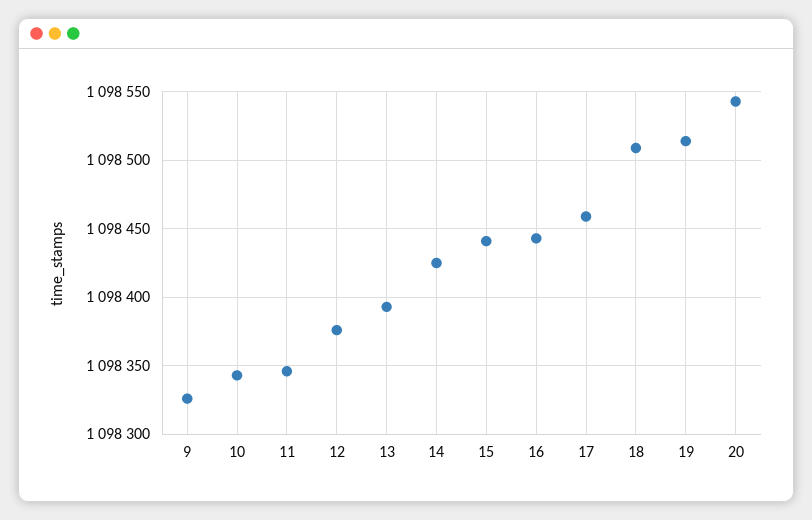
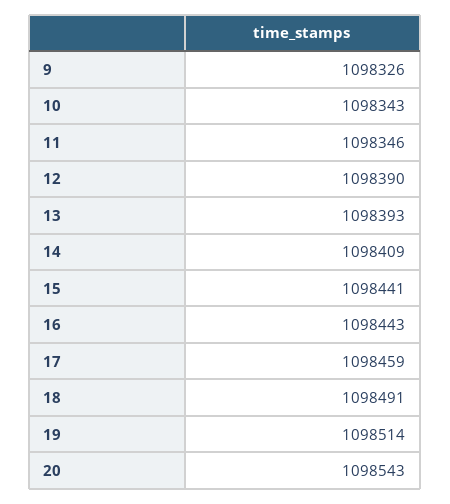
12: 1098375 -> 1098390
14: 1098425 -> 1098409
18: 1098510 -> 1098491

